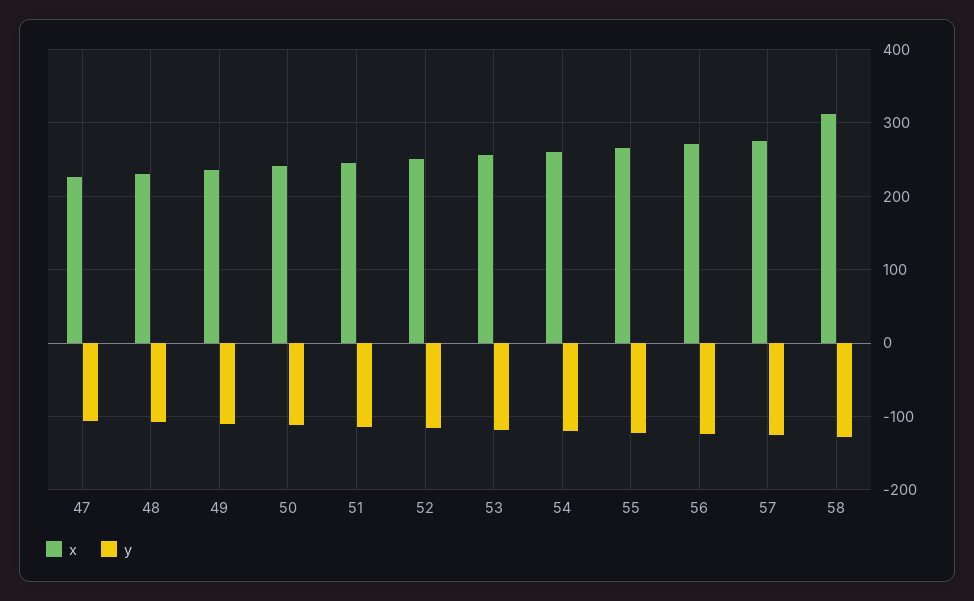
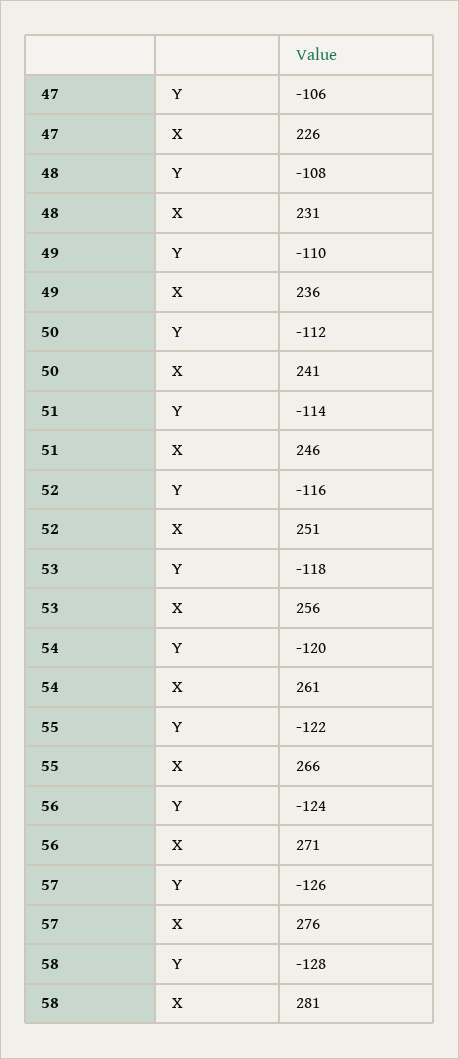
x, 58: 310 -> 281

